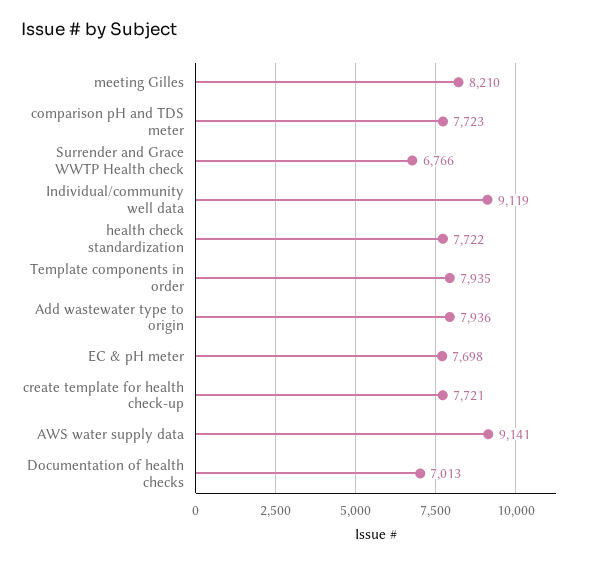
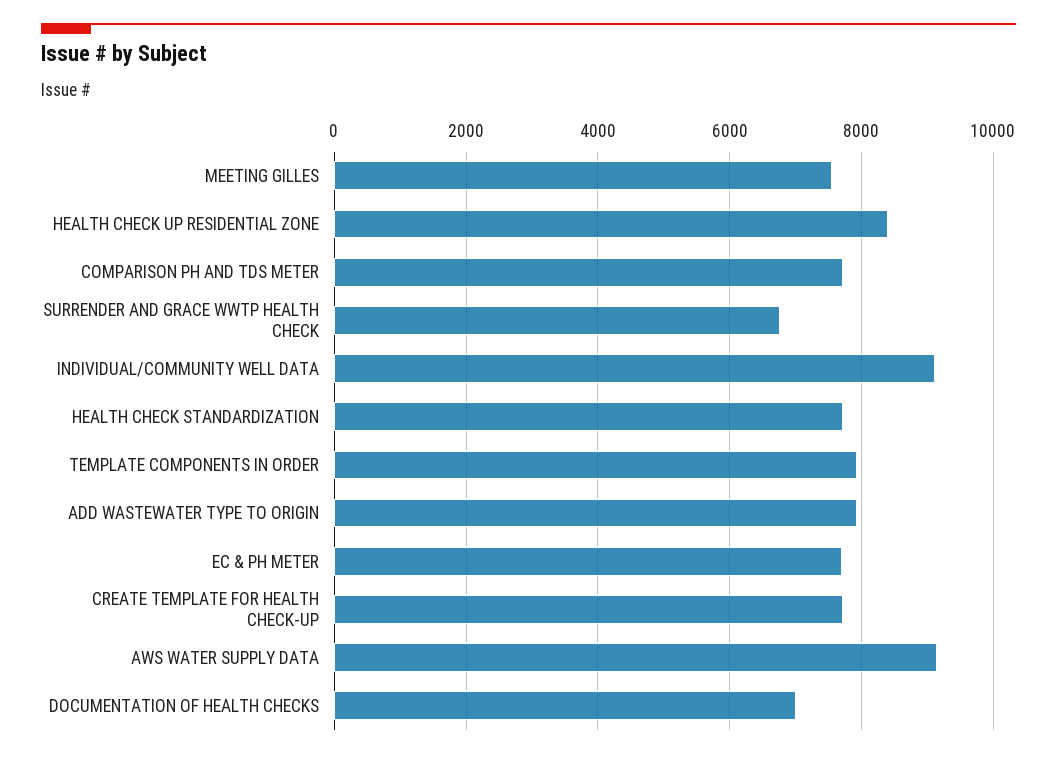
meeting Gilles: 8210 -> 7600
HEALTH CHECK UP RESIDENTIAL ZONE: none -> 8400

